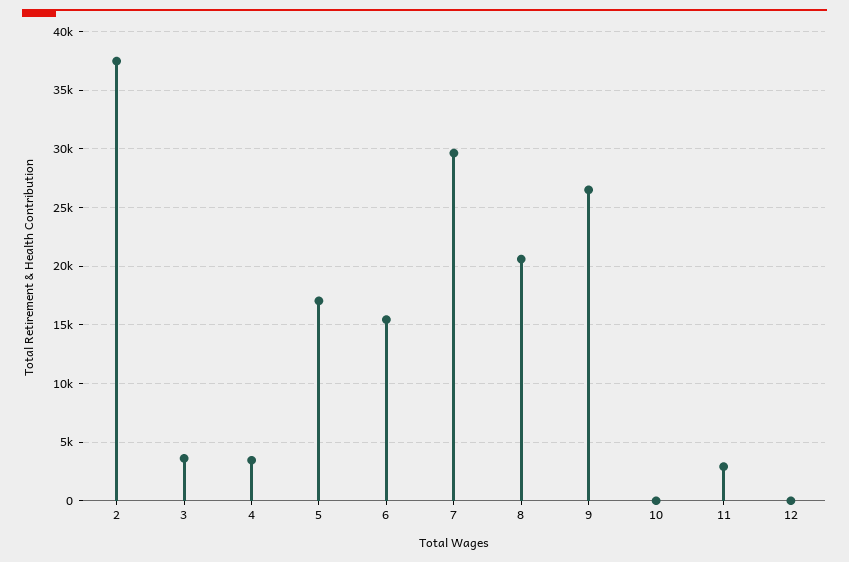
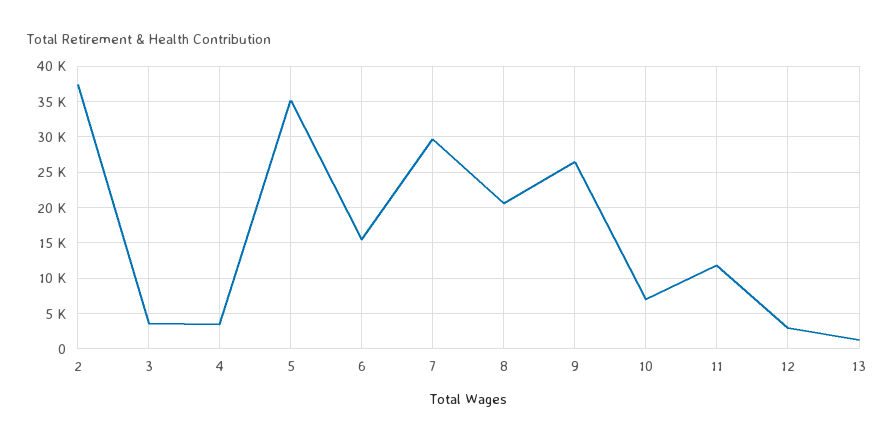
5: 17000 -> 35000
10: 0 -> 7000
11: 3000 -> 12000
12: 0 -> 3000
13: none -> 1000

